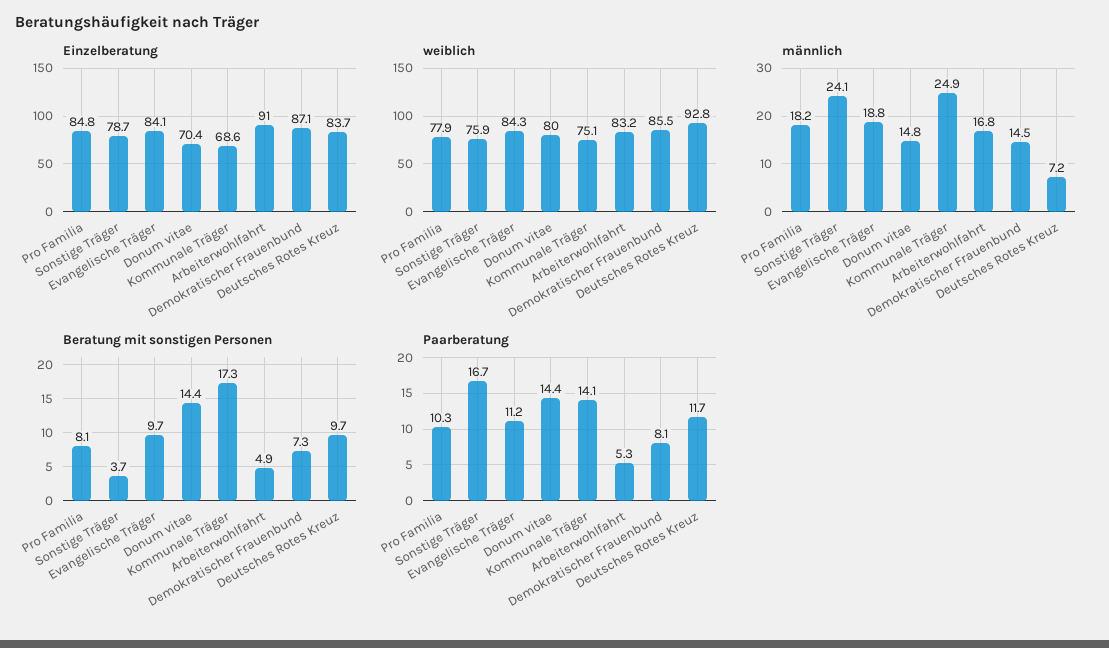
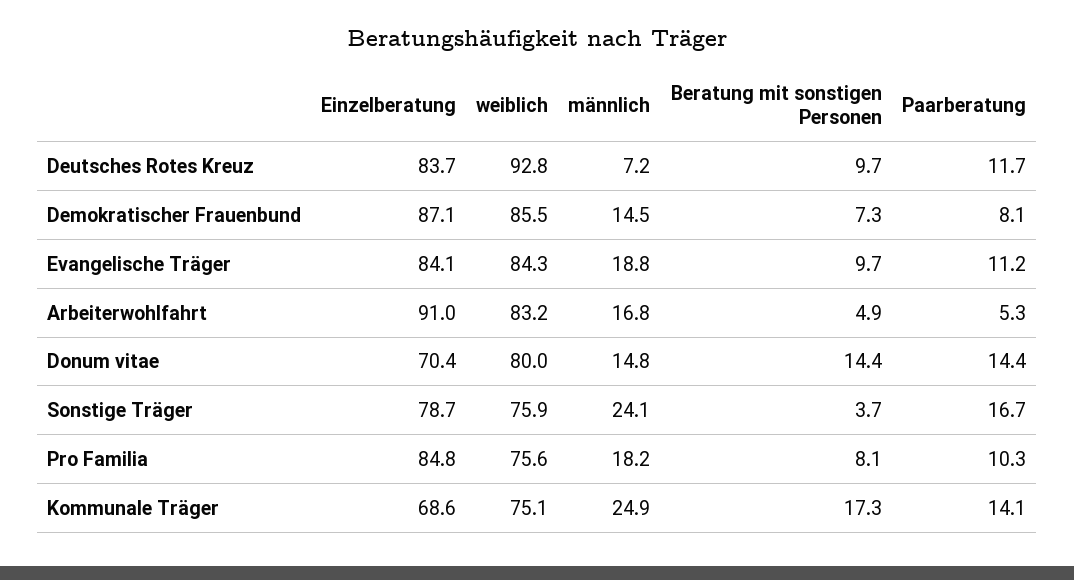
weiblich, Pro Familia: 77.9 -> 75.6

